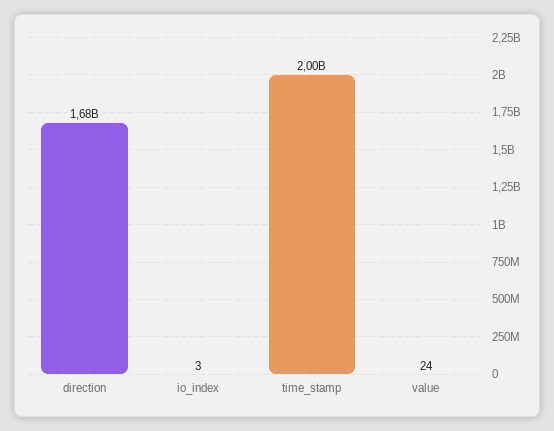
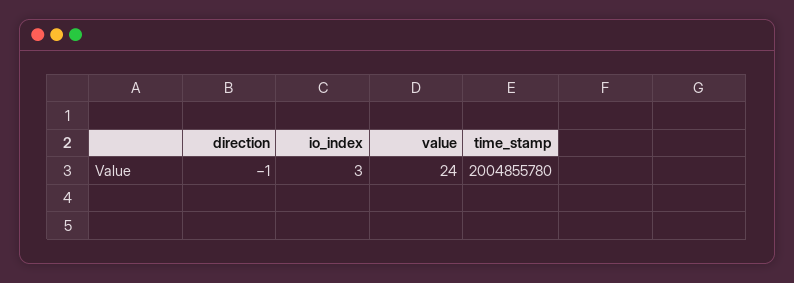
direction: 1680000000 -> -1

